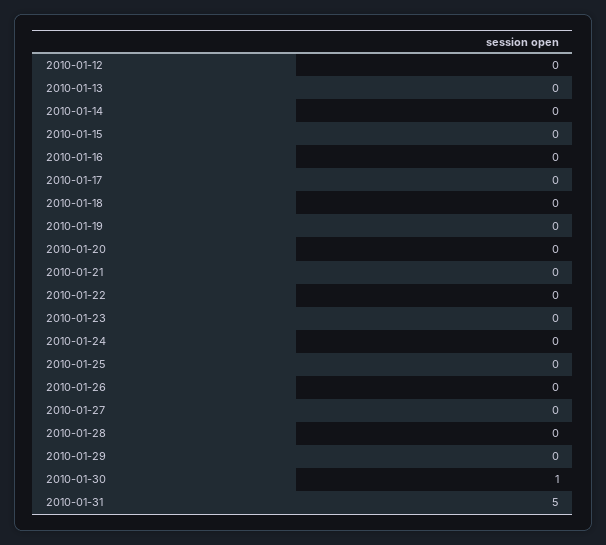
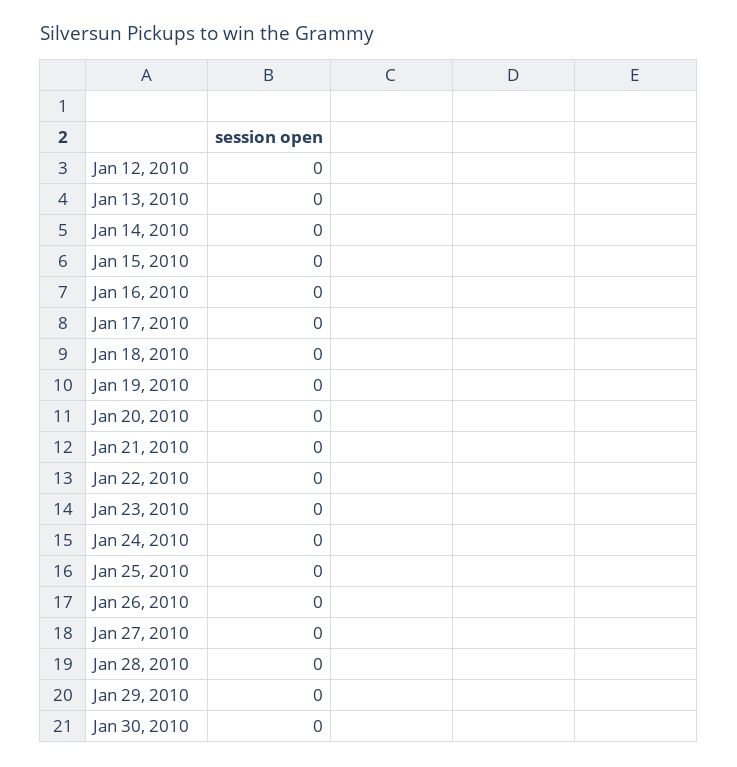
2010-01-30: 1 -> 0
2010-01-31: 5 -> none

